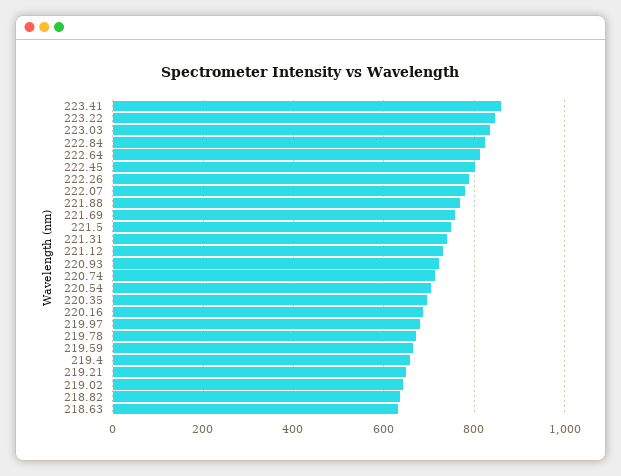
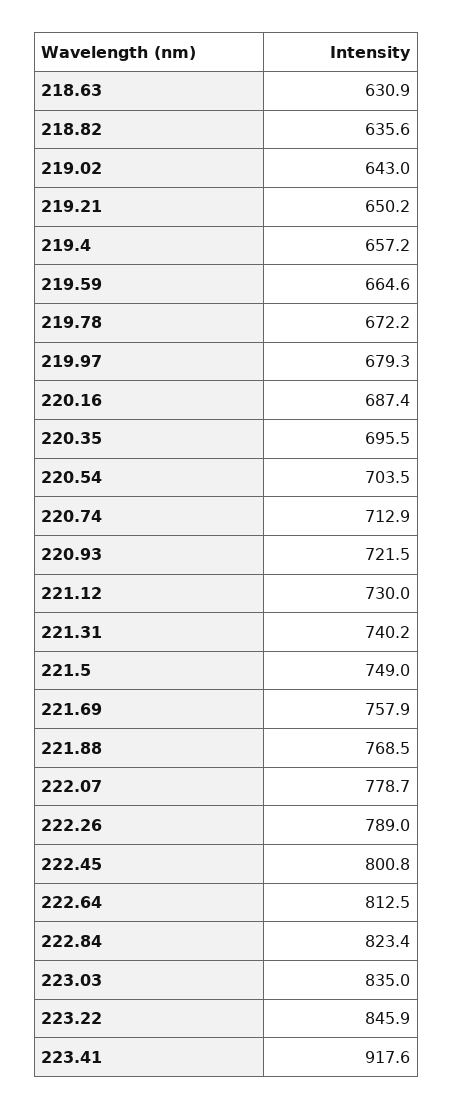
223.41: 860 -> 917.6

